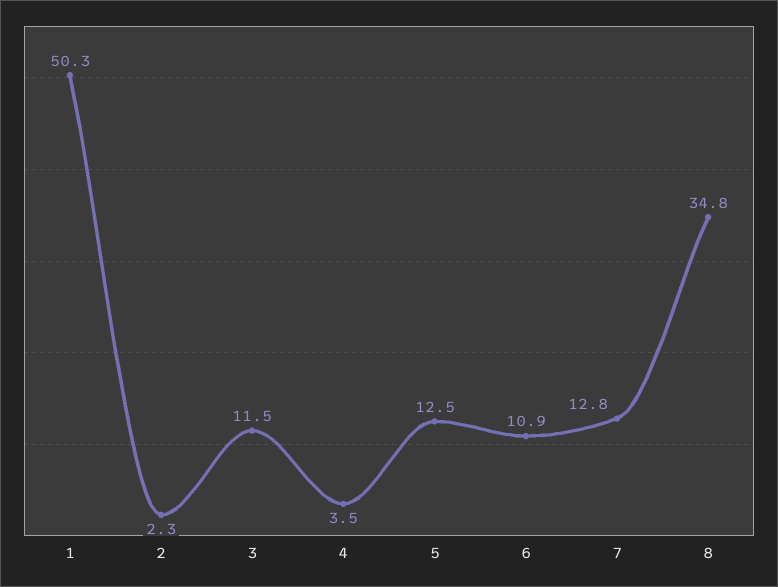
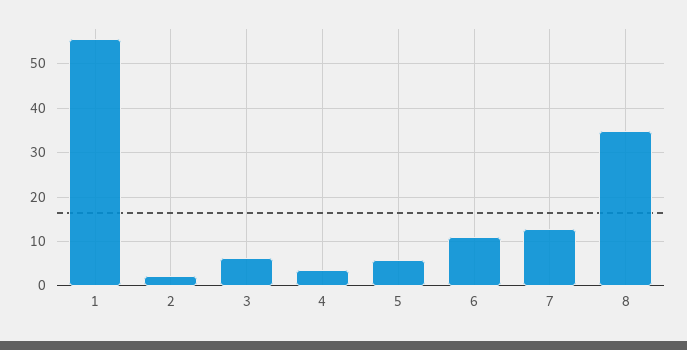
1: 50.3 -> 56
3: 11.5 -> 6
5: 12.5 -> 6

